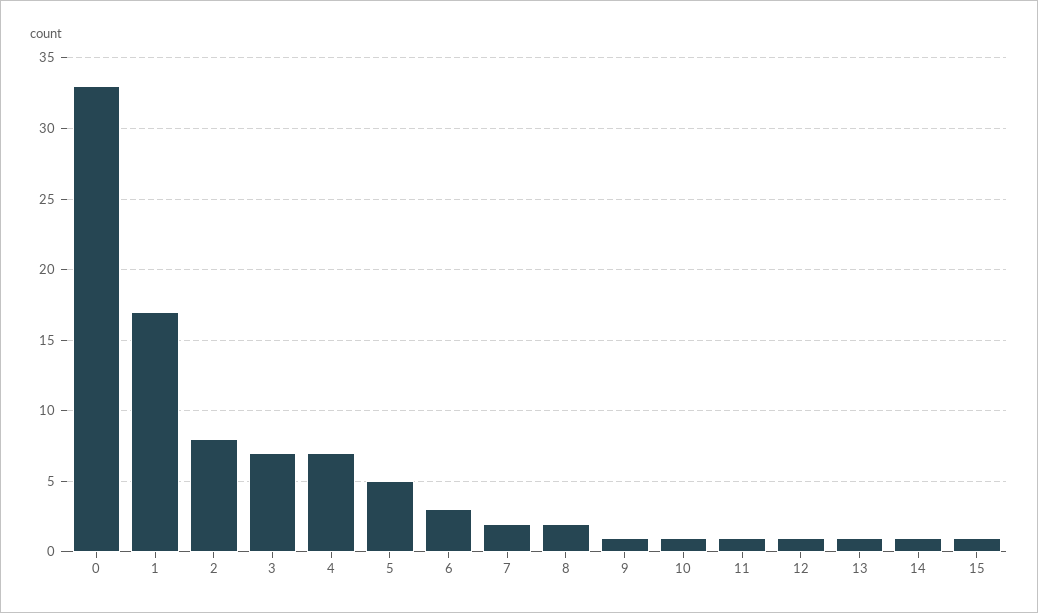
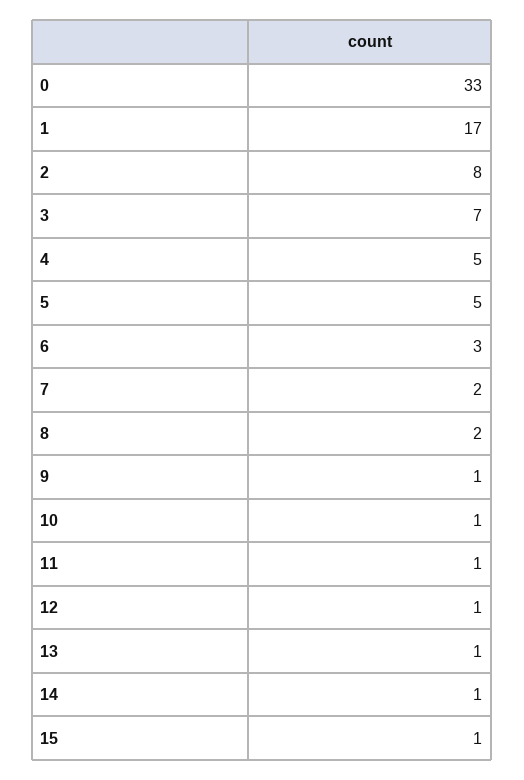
4: 7 -> 5

